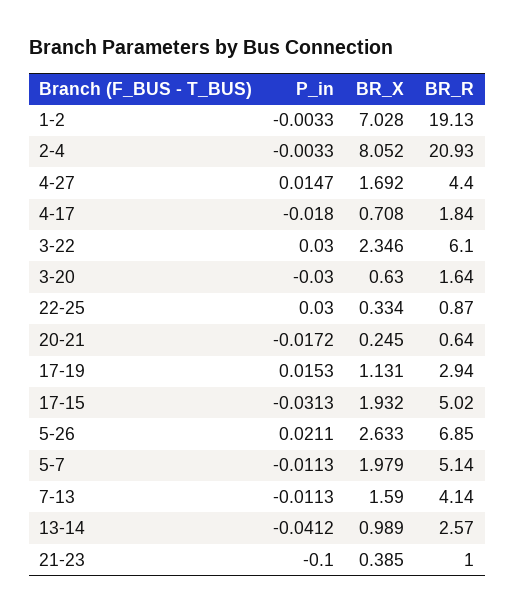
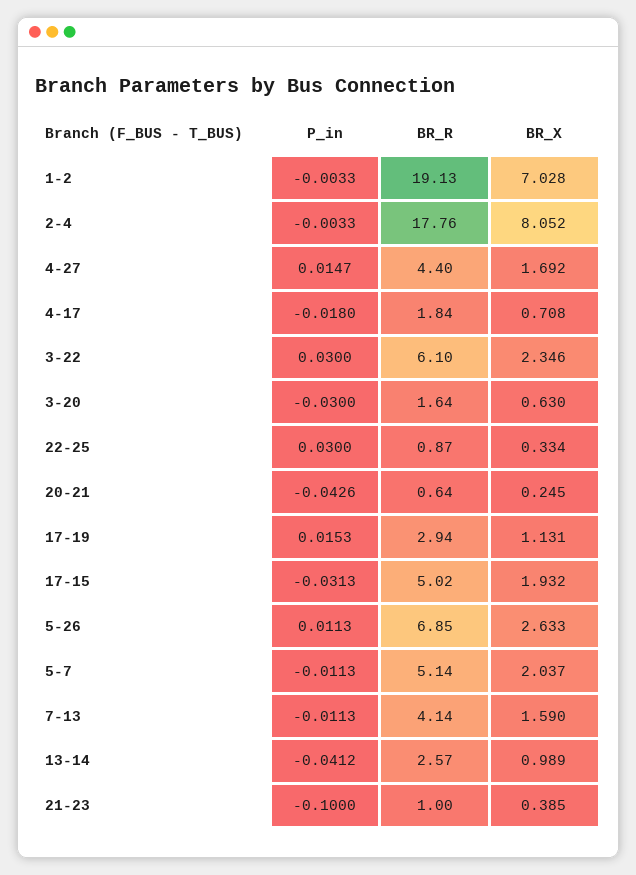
BR_R, 2-4: 20.93 -> 17.76
P_in, 20-21: -0.0172 -> -0.0426
P_in, 5-26: 0.0211 -> 0.0113
BR_X, 5-7: 1.979 -> 2.037

